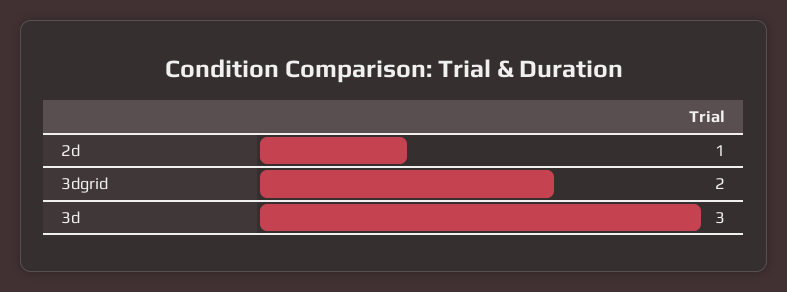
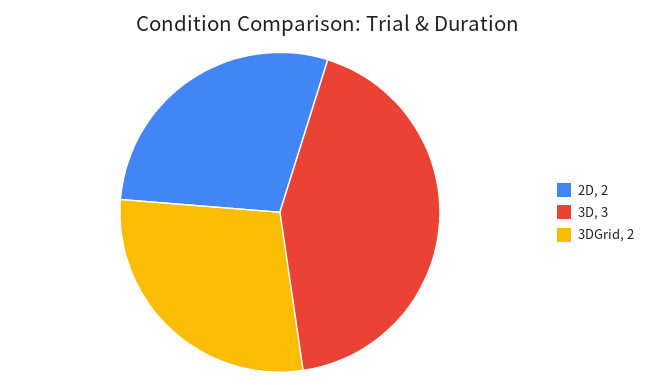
2d: 1 -> 2

